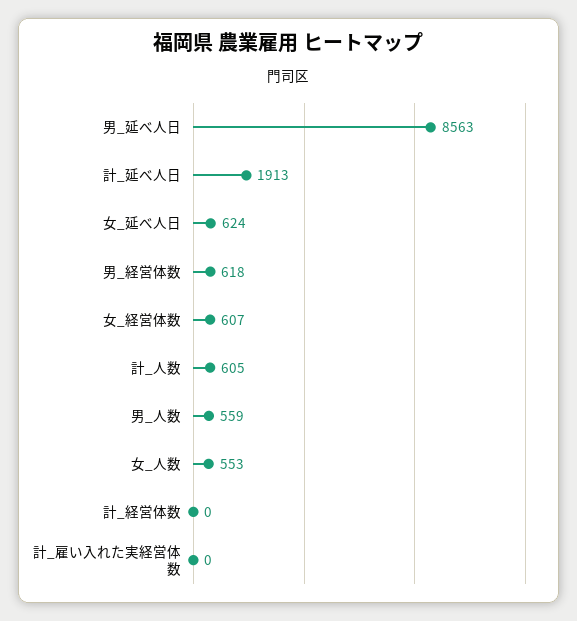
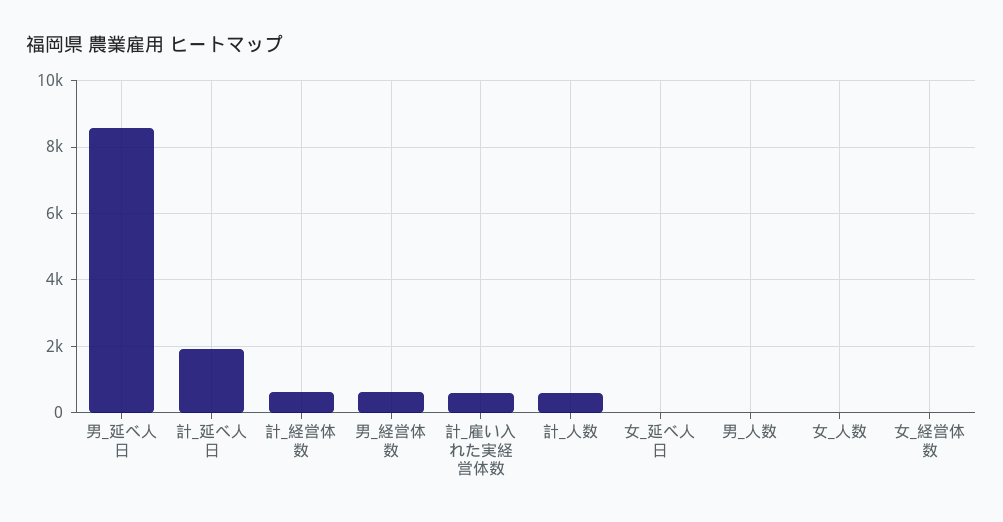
女_延べ人日: 624 -> 0
女_経営体数: 607 -> 0
男_人数: 559 -> 0
女_人数: 553 -> 0
計_経営体数: 0 -> 600
計_雇い入れた実経営体数: 0 -> 600

